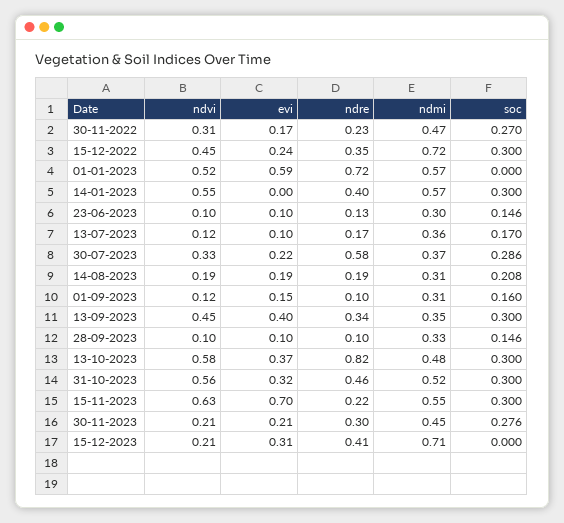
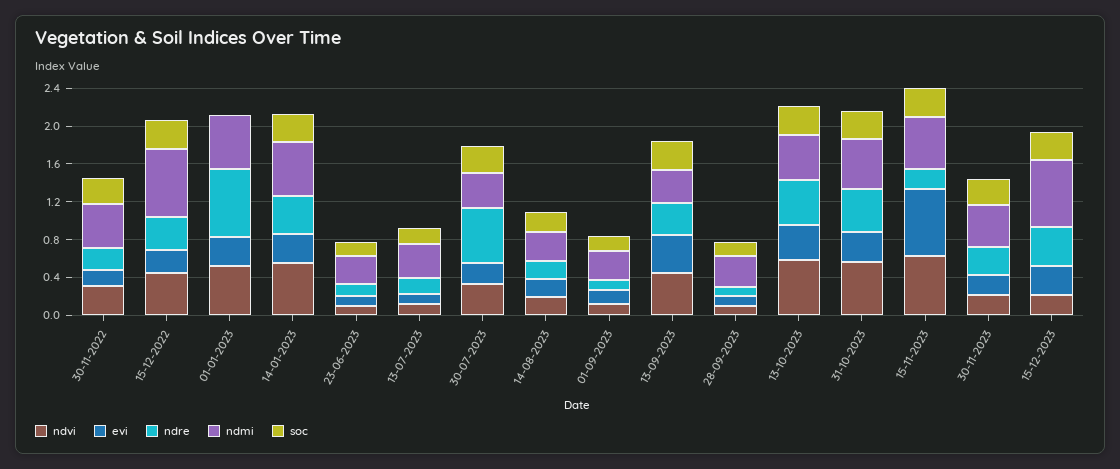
evi, 01-01-2023: 0.59 -> 0.3
evi, 14-01-2023: 0 -> 0.3
ndre, 13-10-2023: 0.82 -> 0.5
soc, 15-12-2023: 0 -> 0.3

